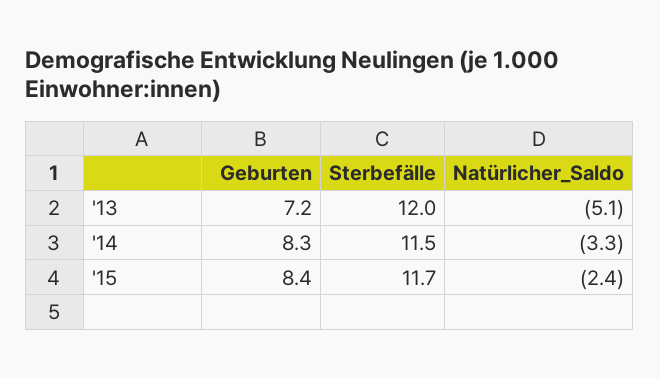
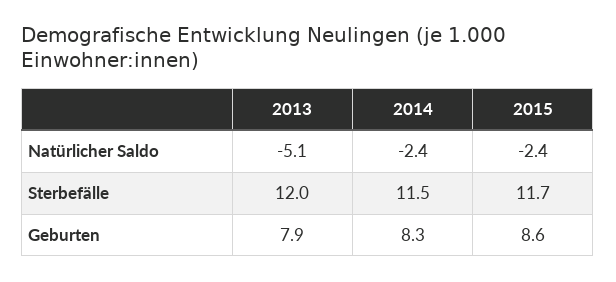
Geburten, '13: 7.2 -> 7.9
Natürlicher_Saldo, '14: -3.3 -> -2.4
Geburten, '15: 8.4 -> 8.6

